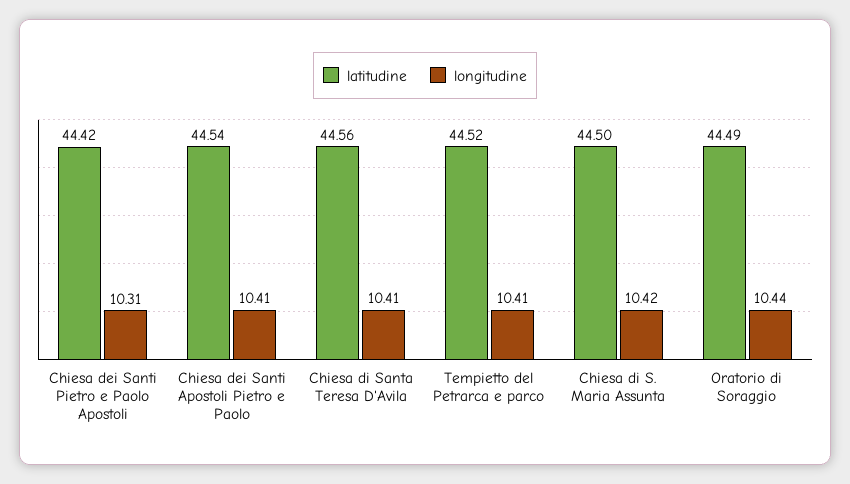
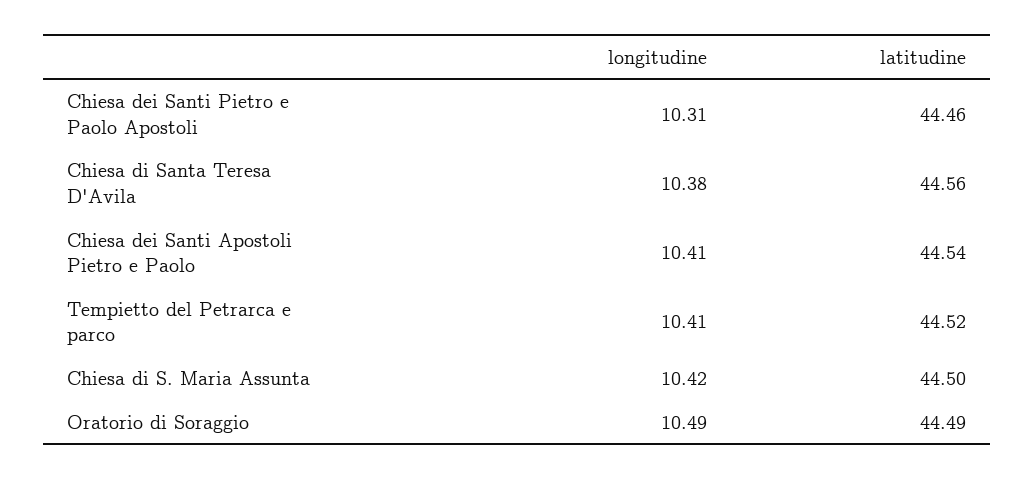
latitudine, Chiesa dei Santi Pietro e Paolo Apostoli: 44.42 -> 44.46
longitudine, Chiesa di Santa Teresa D'Avila: 10.41 -> 10.38
longitudine, Oratorio di Soraggio: 10.44 -> 10.49

